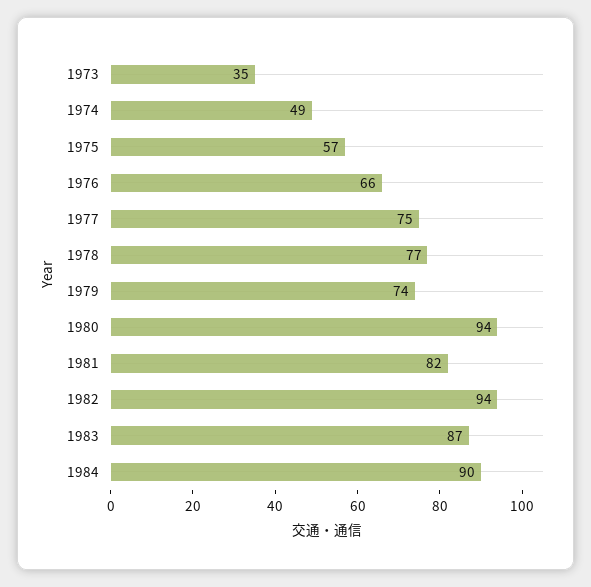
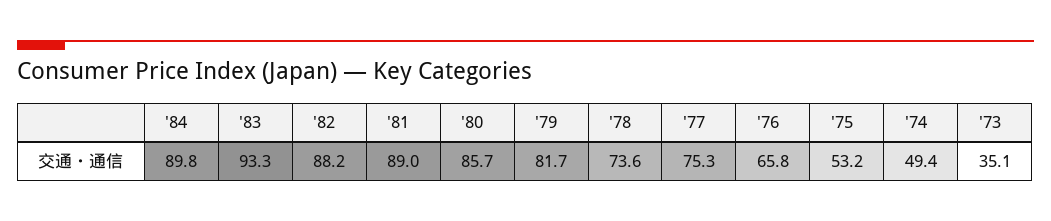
1975: 57 -> 53.2
1978: 77 -> 73.6
1979: 74 -> 81.7
1980: 94 -> 85.7
1981: 82 -> 89
1982: 94 -> 88.2
1983: 87 -> 93.3

